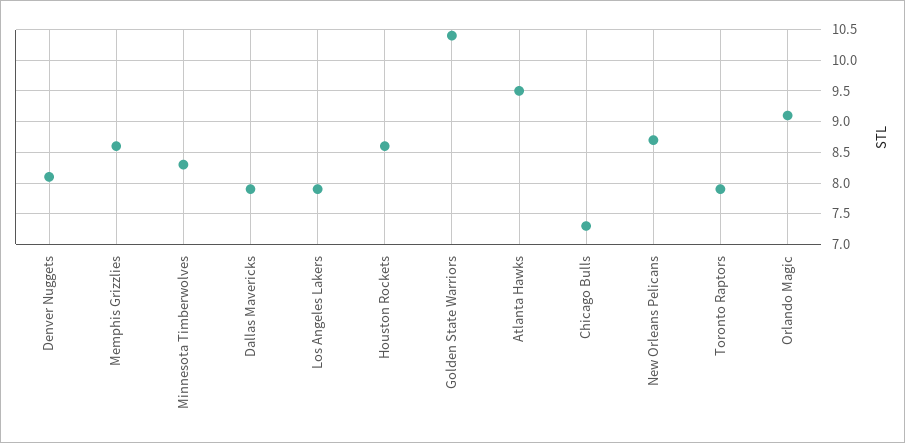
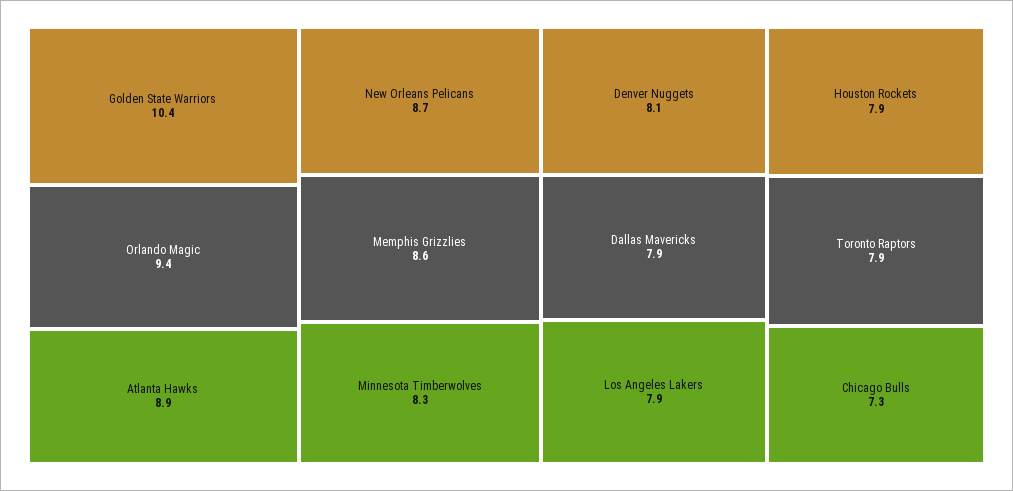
Houston Rockets: 8.6 -> 7.9
Atlanta Hawks: 9.5 -> 8.9
Orlando Magic: 9.1 -> 9.4

